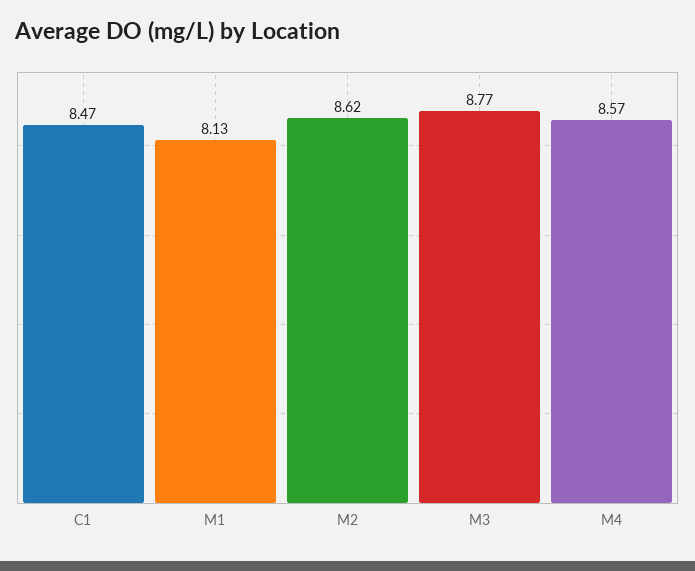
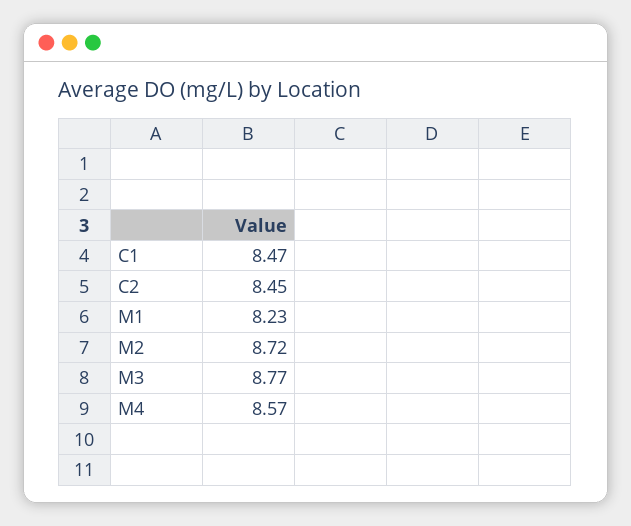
M1: 8.13 -> 8.23
M2: 8.62 -> 8.72
C2: none -> 8.45

